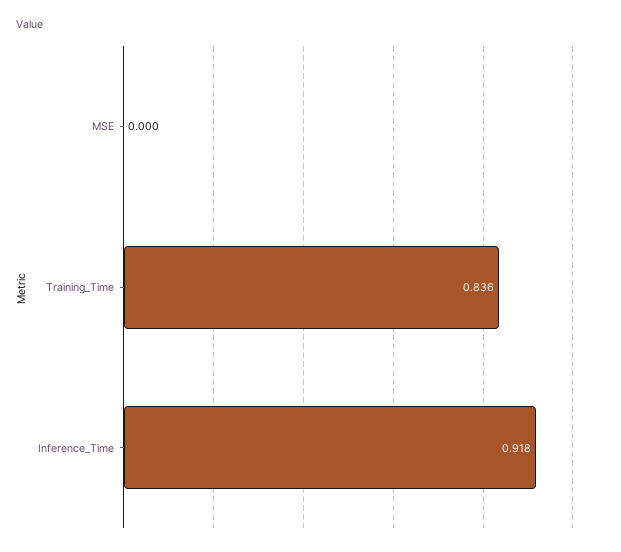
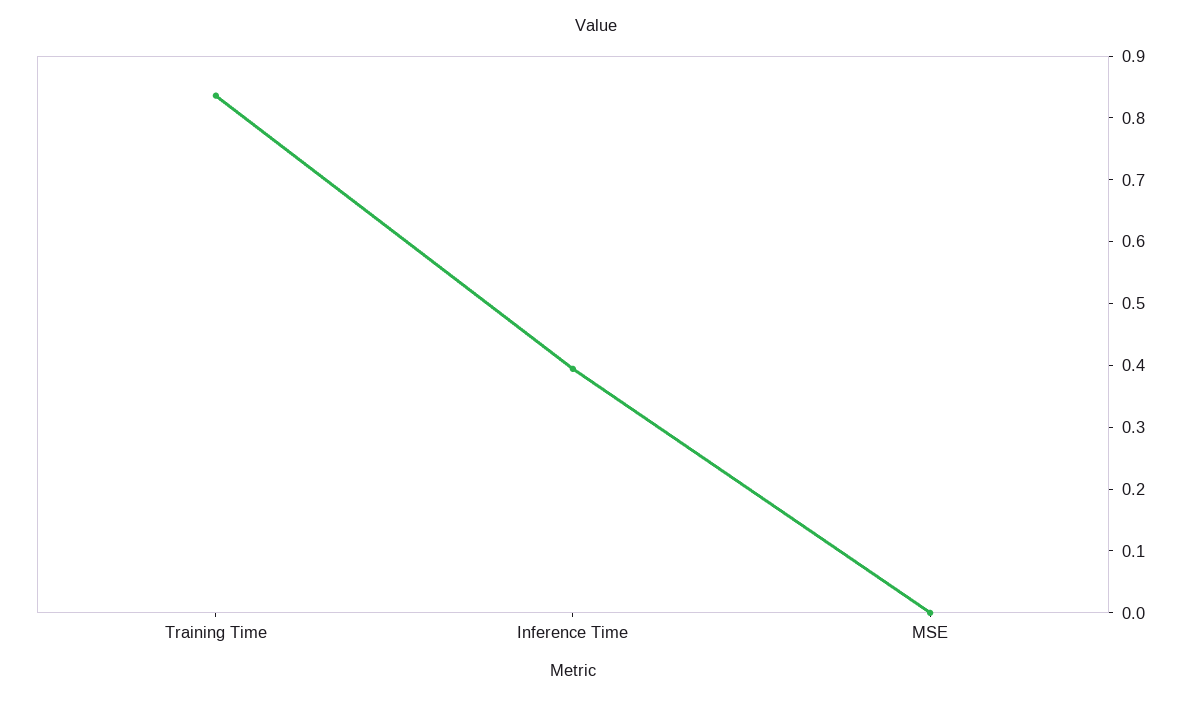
Inference_Time: 0.918 -> 0.4

